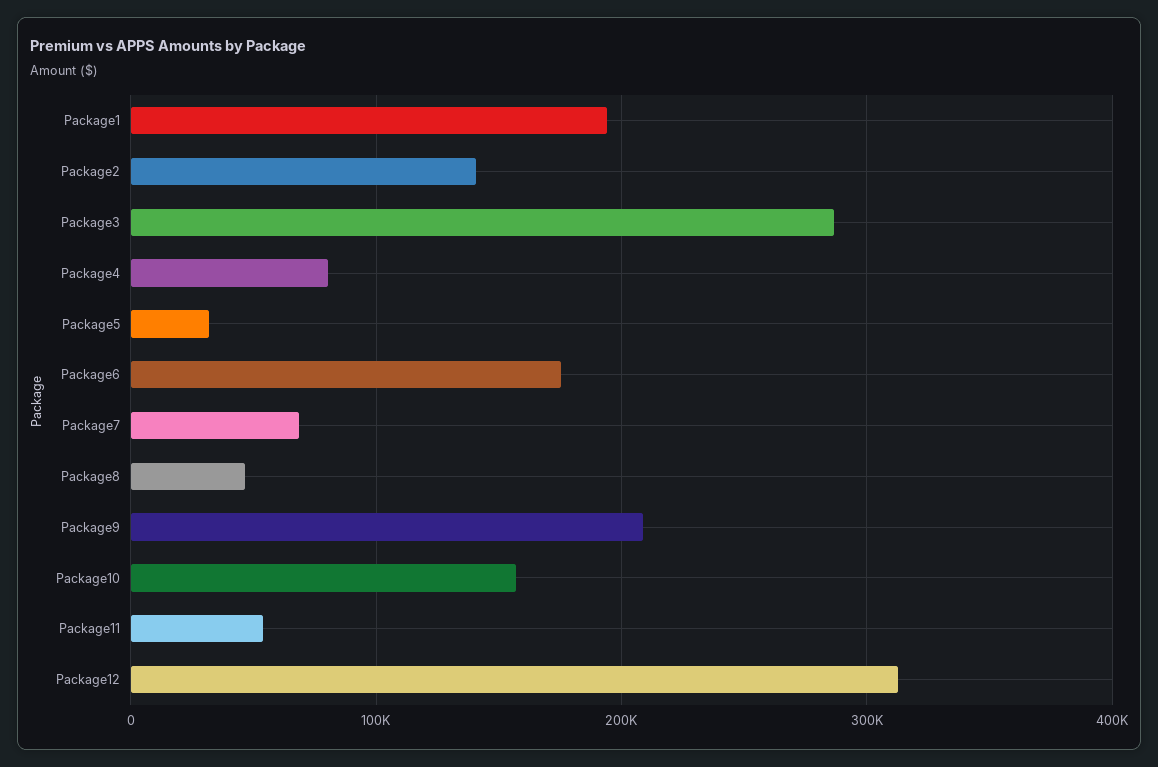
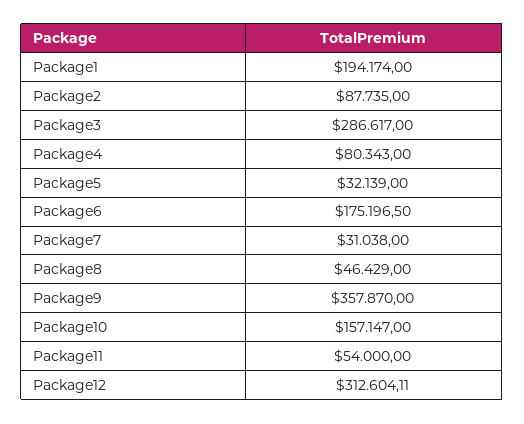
Package2: 140000 -> 87735
Package7: 70000 -> 31038
Package9: 210000 -> 357870

